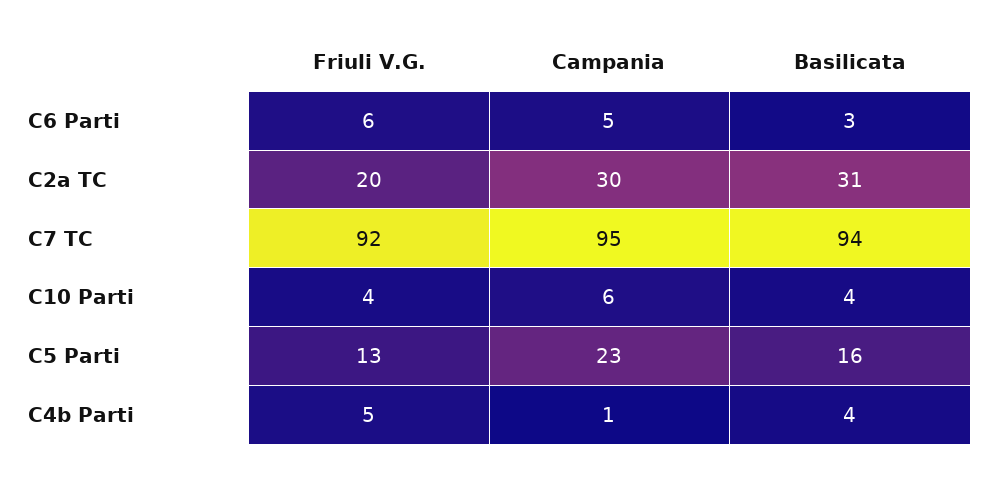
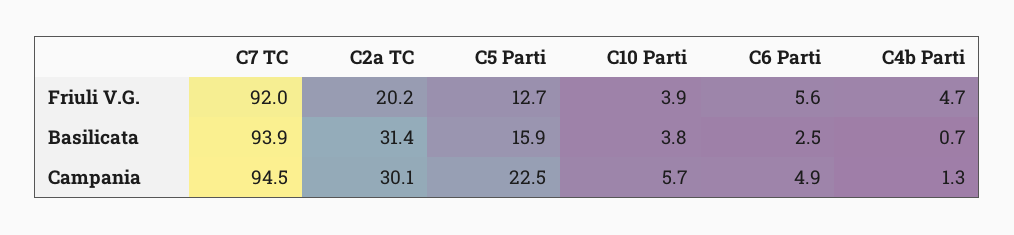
Basilicata, C4b Parti: 4 -> 0.7

